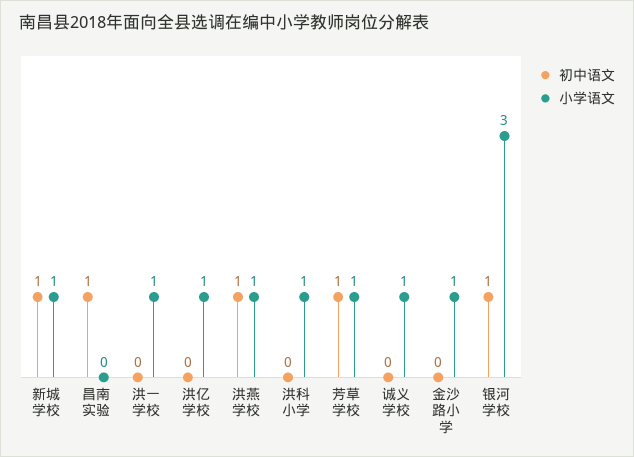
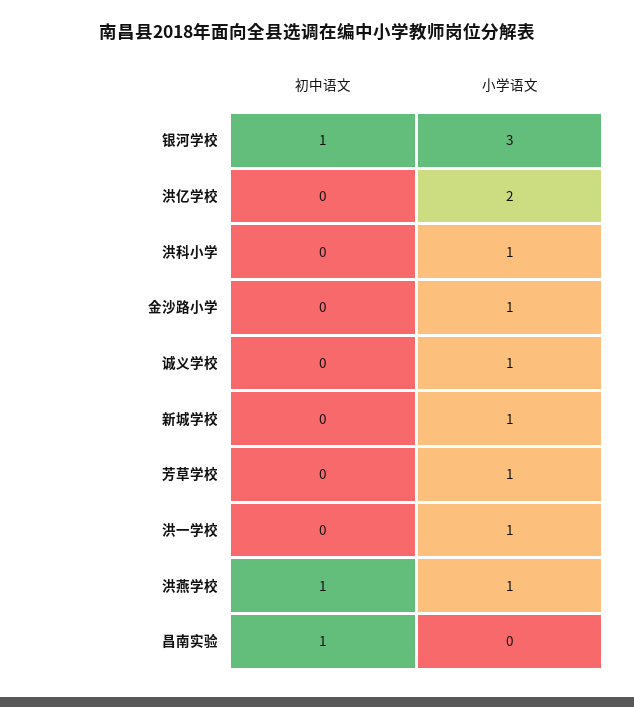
初中语文, 新城学校: 1 -> 0
小学语文, 洪亿学校: 1 -> 2
初中语文, 芳草学校: 1 -> 0

